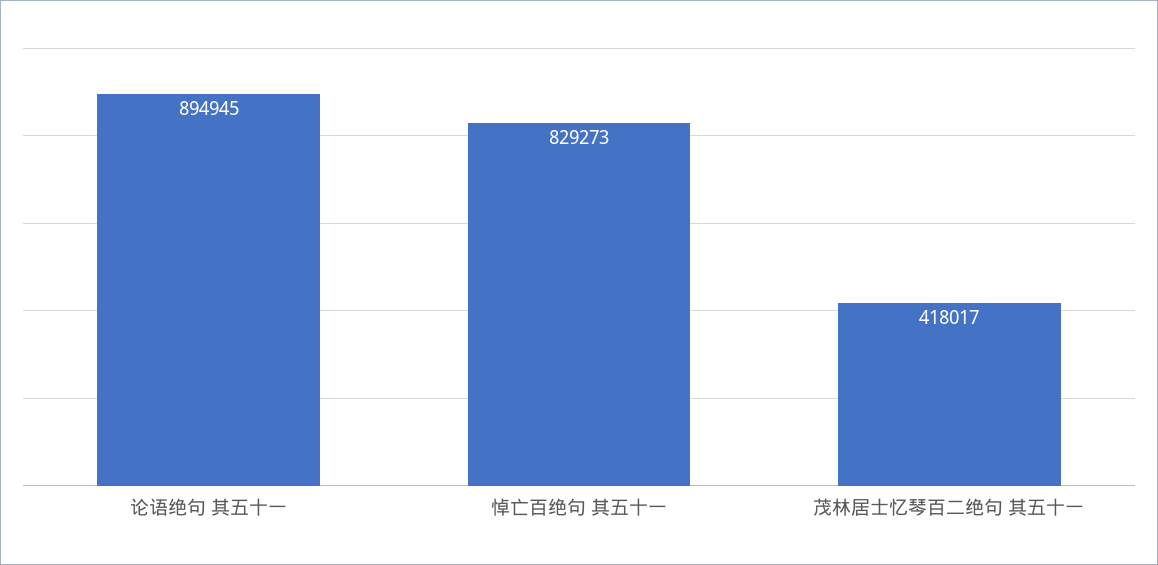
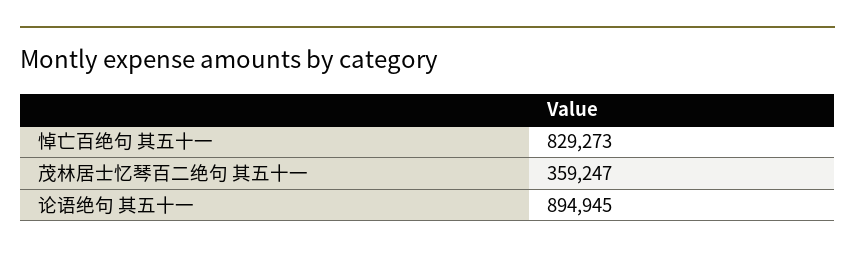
茂林居士忆琴百二绝句 其五十一: 418017 -> 359247

